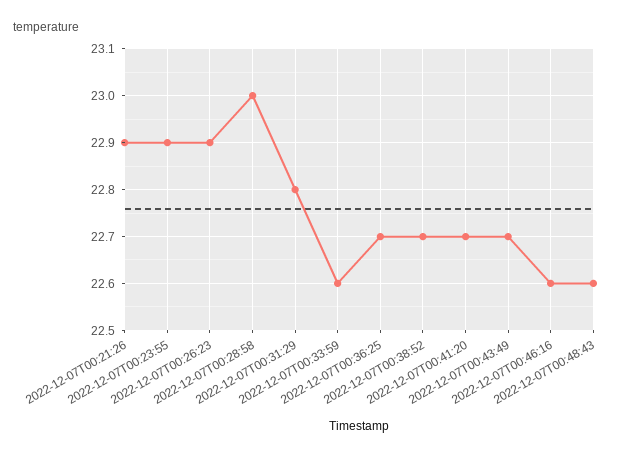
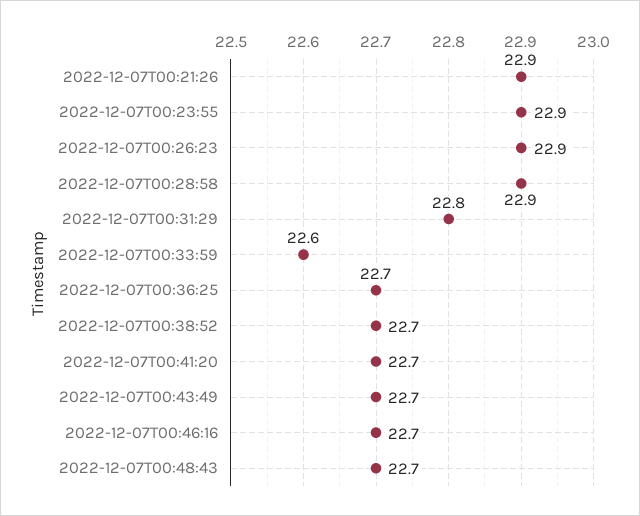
2022-12-07T00:28:58: 23 -> 22.9
2022-12-07T00:46:16: 22.6 -> 22.7
2022-12-07T00:48:43: 22.6 -> 22.7

